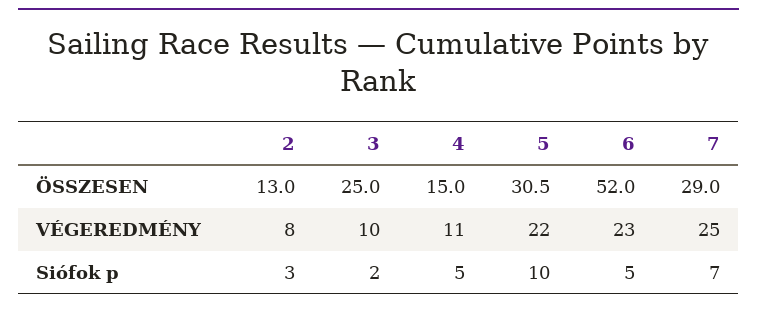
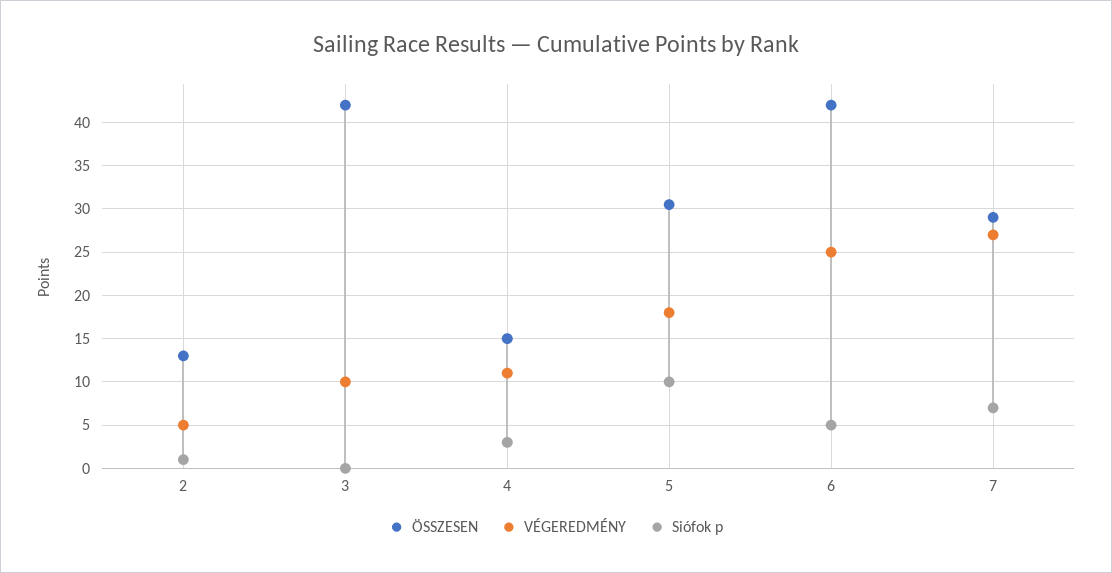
ÖSSZESEN, 3: 25 -> 42
ÖSSZESEN, 6: 52 -> 42
VÉGEREDMÉNY, 2: 8 -> 5
VÉGEREDMÉNY, 5: 22 -> 18
VÉGEREDMÉNY, 6: 23 -> 25
VÉGEREDMÉNY, 7: 25 -> 27
Siófok p, 2: 3 -> 1
Siófok p, 3: 2 -> 0
Siófok p, 4: 5 -> 3

